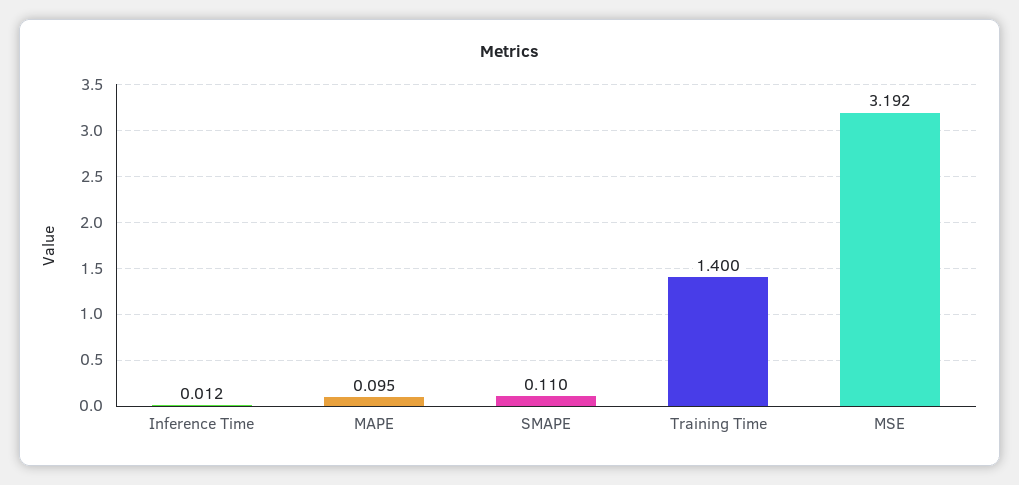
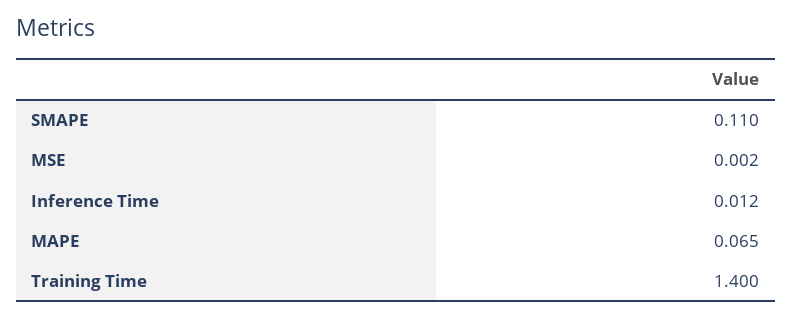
MAPE: 0.095 -> 0.065
MSE: 3.192 -> 0.002

